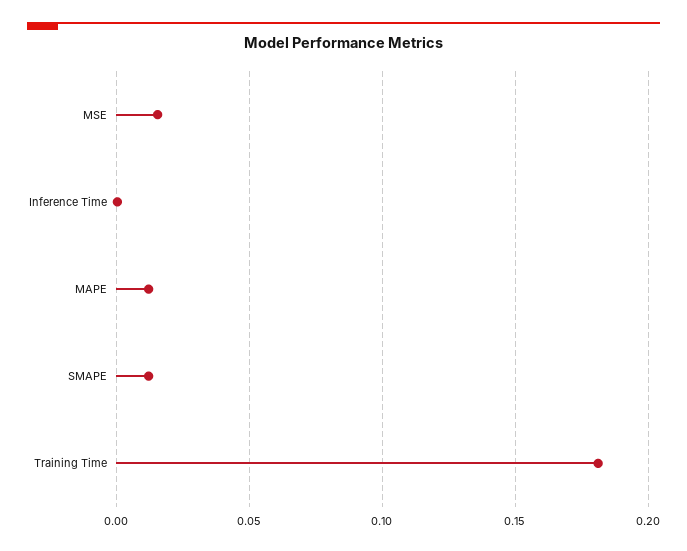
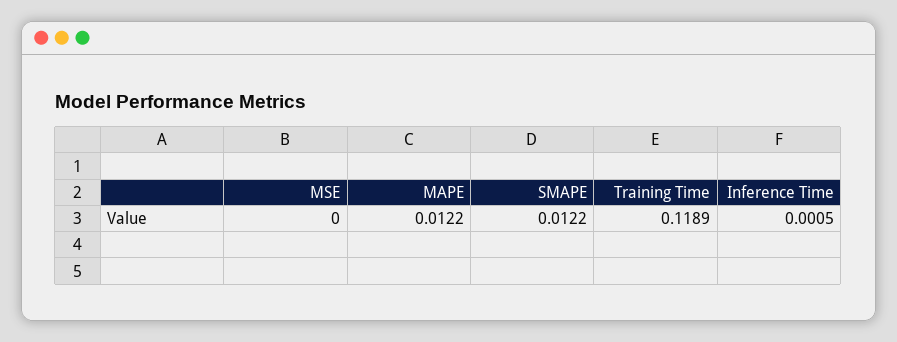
MSE: 0.015 -> 0
Training Time: 0.18 -> 0.1189

